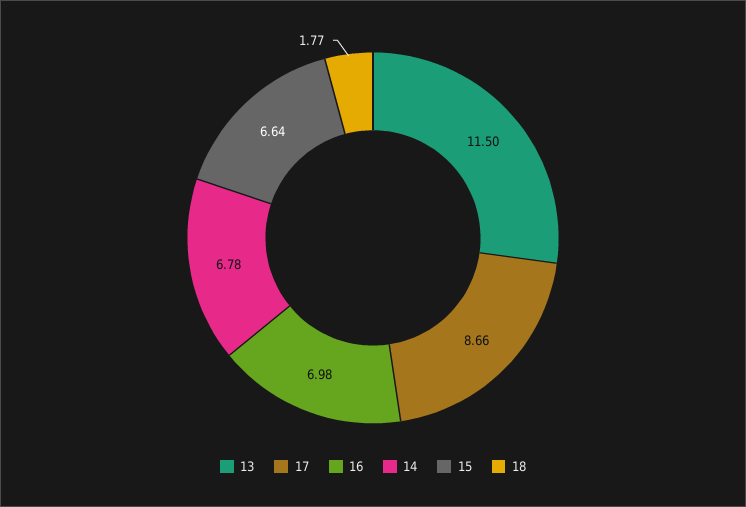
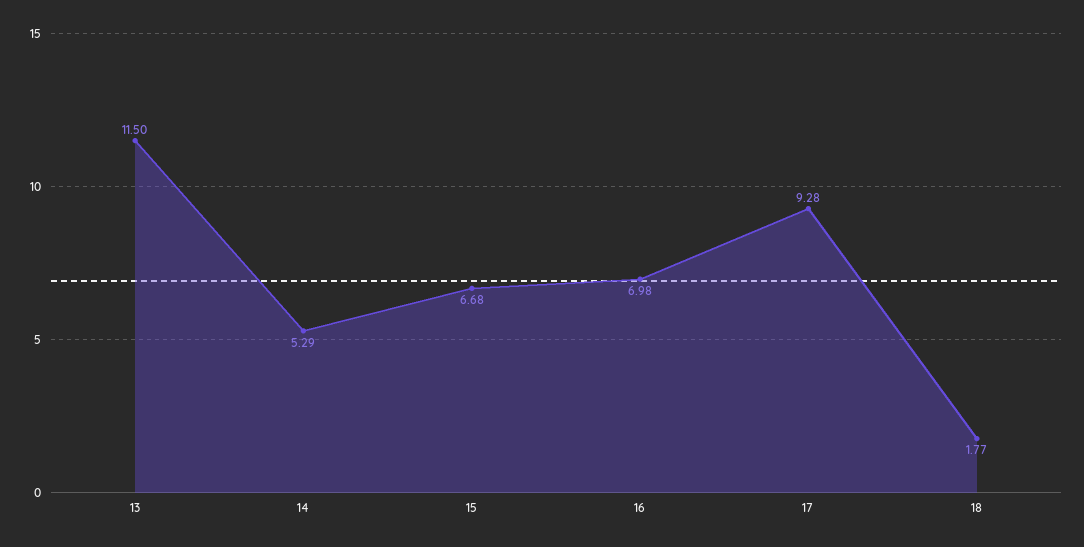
17: 8.66 -> 9.28
14: 6.78 -> 5.29
15: 6.64 -> 6.68

